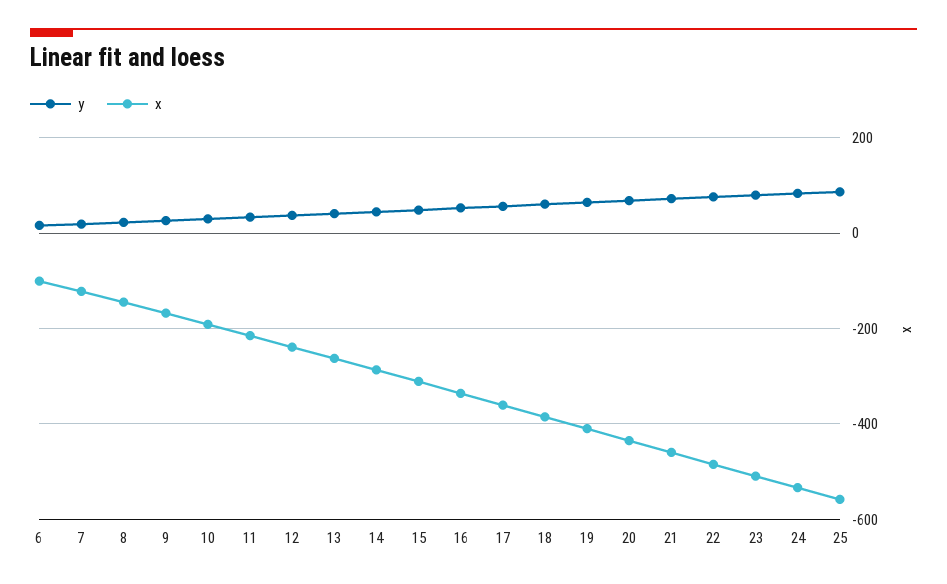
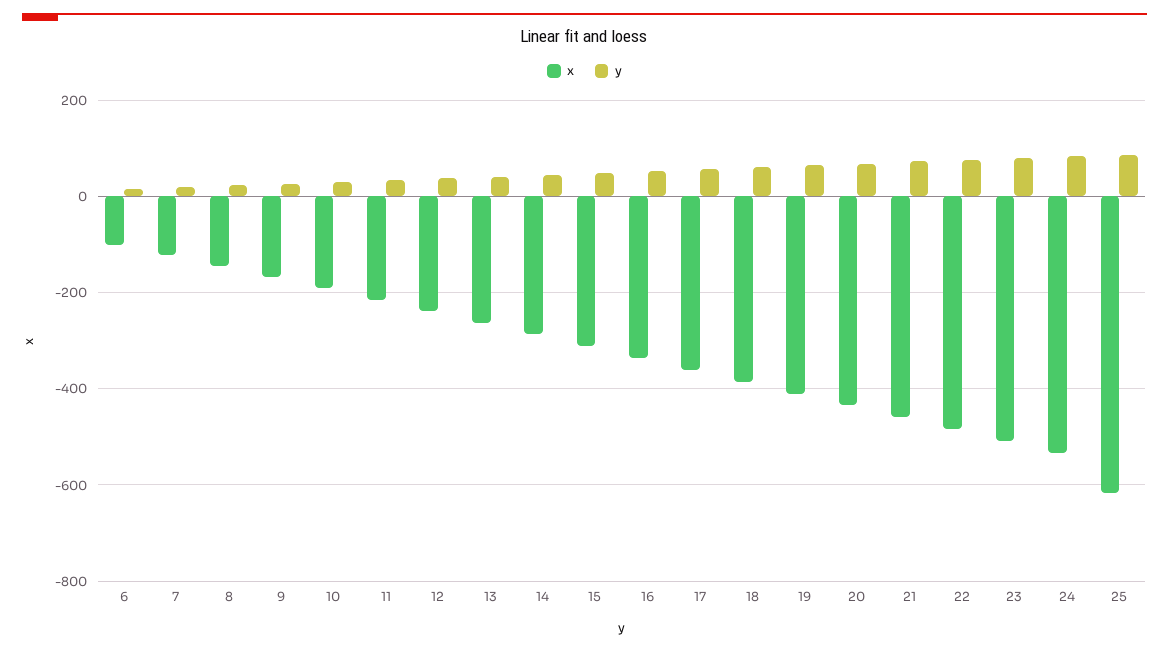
x, 25: -560 -> -620

